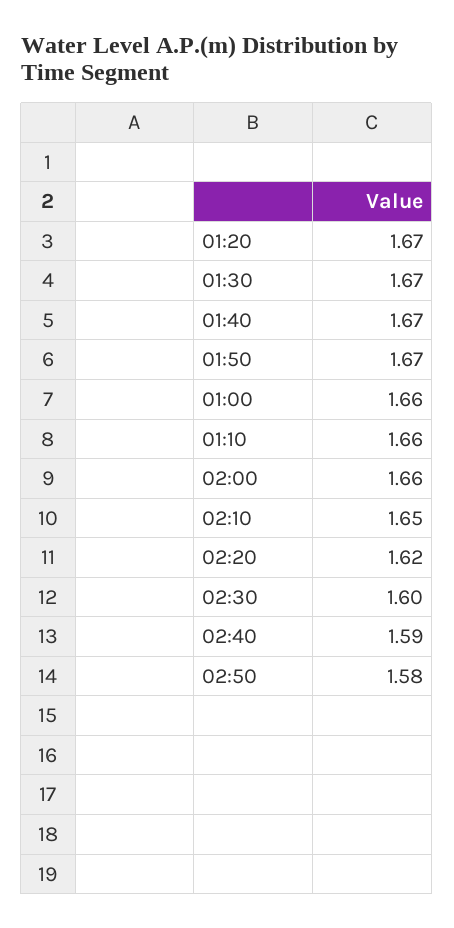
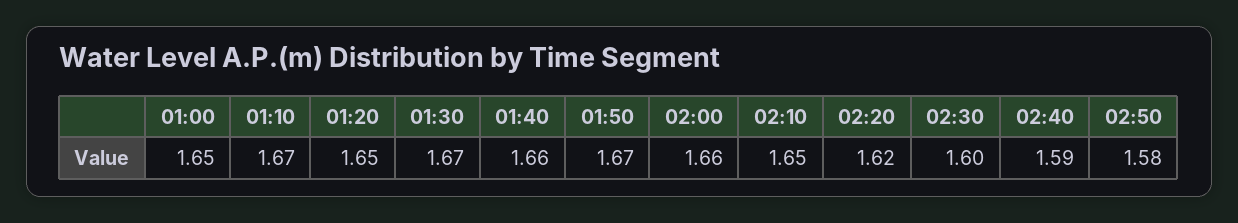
01:20: 1.67 -> 1.65
01:40: 1.67 -> 1.66
01:00: 1.66 -> 1.65
01:10: 1.66 -> 1.67

